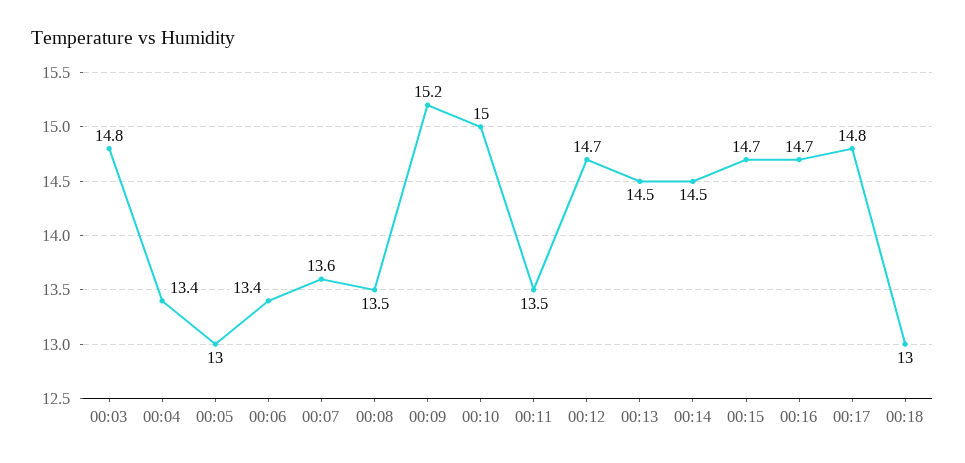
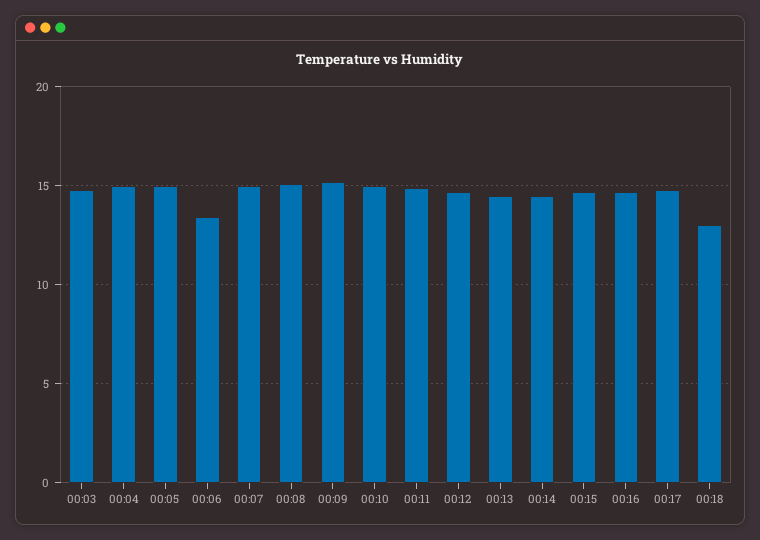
00:04: 13.4 -> 15
00:05: 13 -> 15
00:07: 13.6 -> 15
00:08: 13.5 -> 15
00:11: 13.5 -> 15

